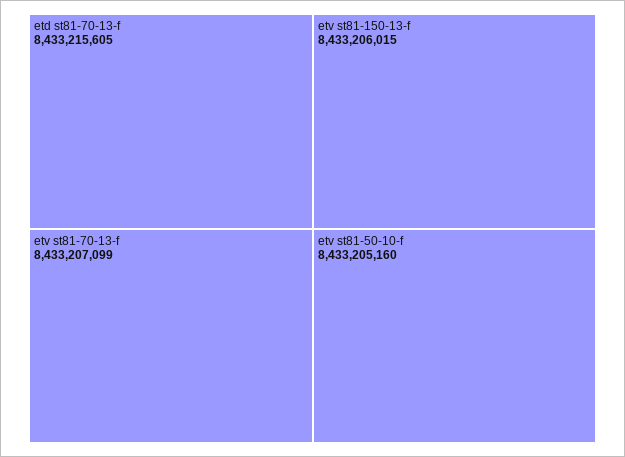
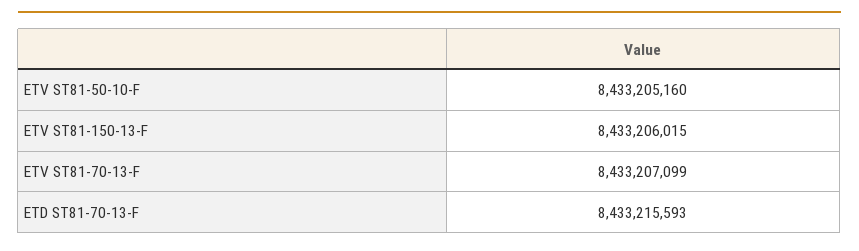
etd st81-70-13-f: 8433215605 -> 8433215593

